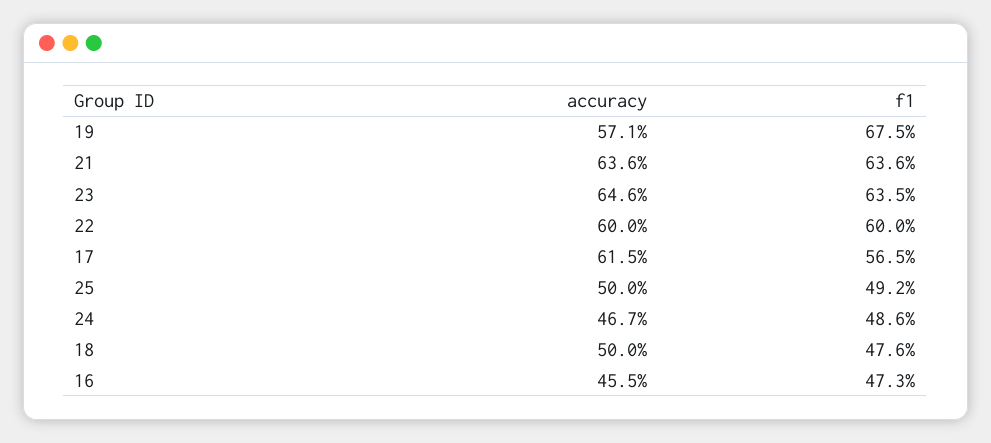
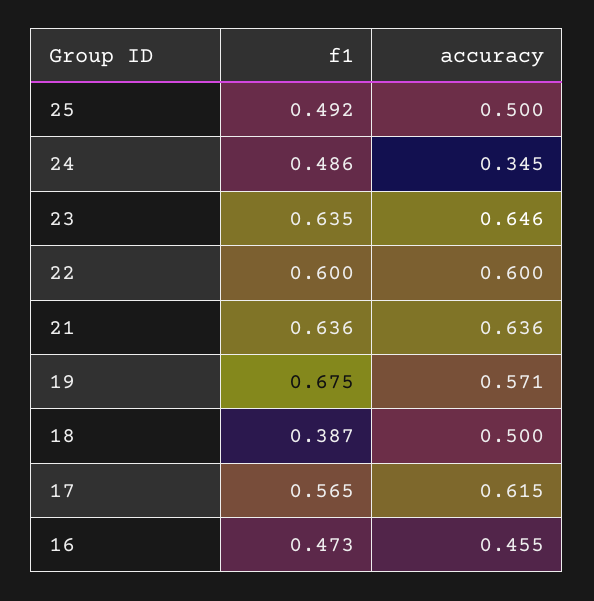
accuracy, 24: 0.467 -> 0.345
f1, 18: 0.476 -> 0.387

